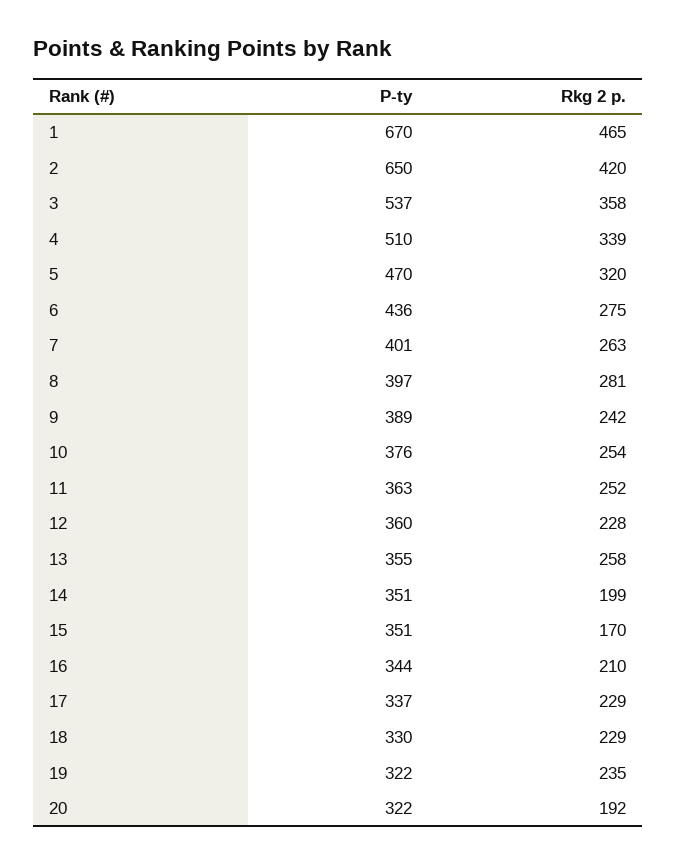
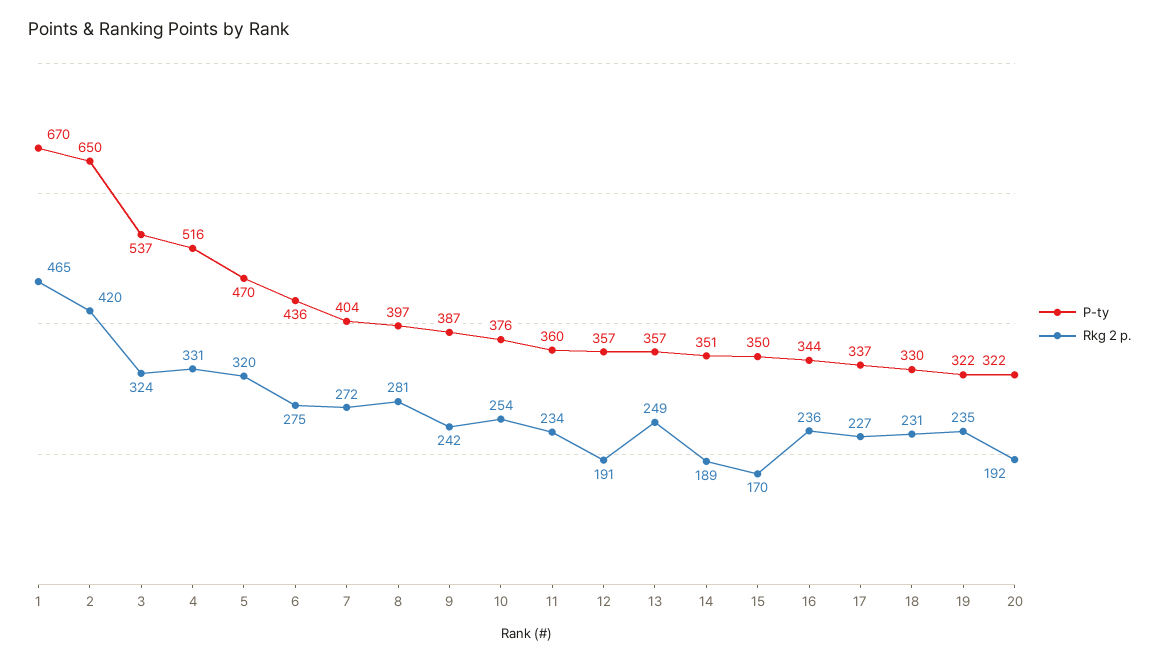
Rkg 2 p., 3: 358 -> 324
P-ty, 4: 510 -> 516
Rkg 2 p., 4: 339 -> 331
P-ty, 7: 401 -> 404
Rkg 2 p., 7: 263 -> 272
P-ty, 9: 389 -> 387
P-ty, 11: 363 -> 360
Rkg 2 p., 11: 252 -> 234
P-ty, 12: 360 -> 357
Rkg 2 p., 12: 228 -> 191
P-ty, 13: 355 -> 357
Rkg 2 p., 13: 258 -> 249
Rkg 2 p., 14: 199 -> 189
P-ty, 15: 351 -> 350
Rkg 2 p., 16: 210 -> 236
Rkg 2 p., 17: 229 -> 227
Rkg 2 p., 18: 229 -> 231

